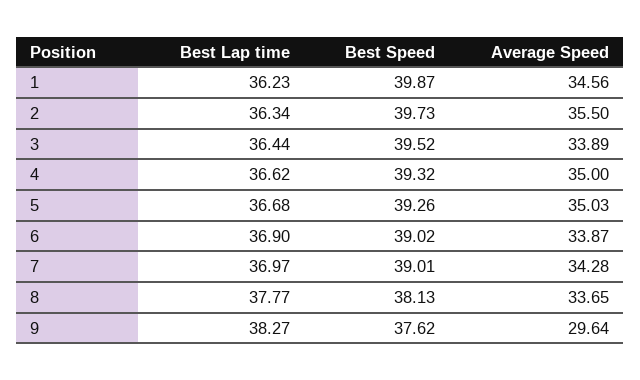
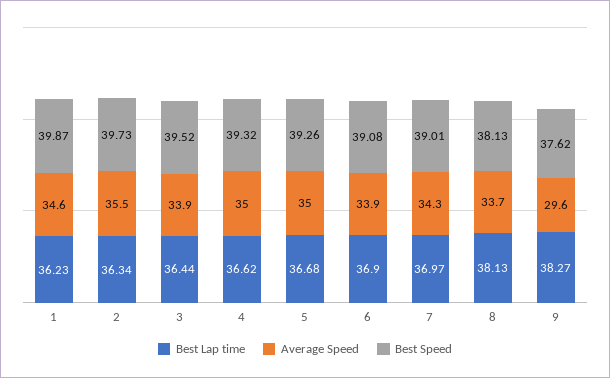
Best Speed, 6: 39.02 -> 39.08
Best Lap time, 8: 37.77 -> 38.13

